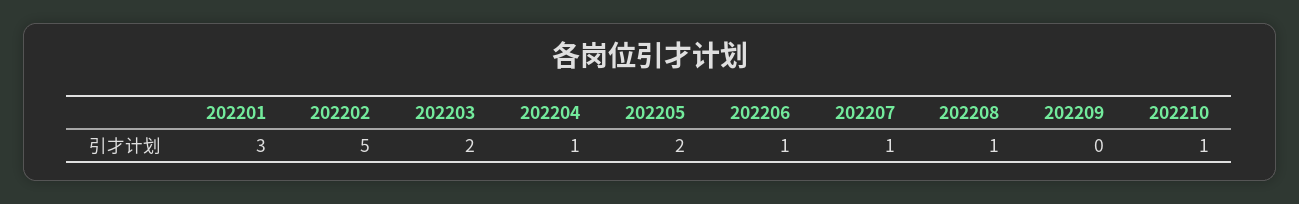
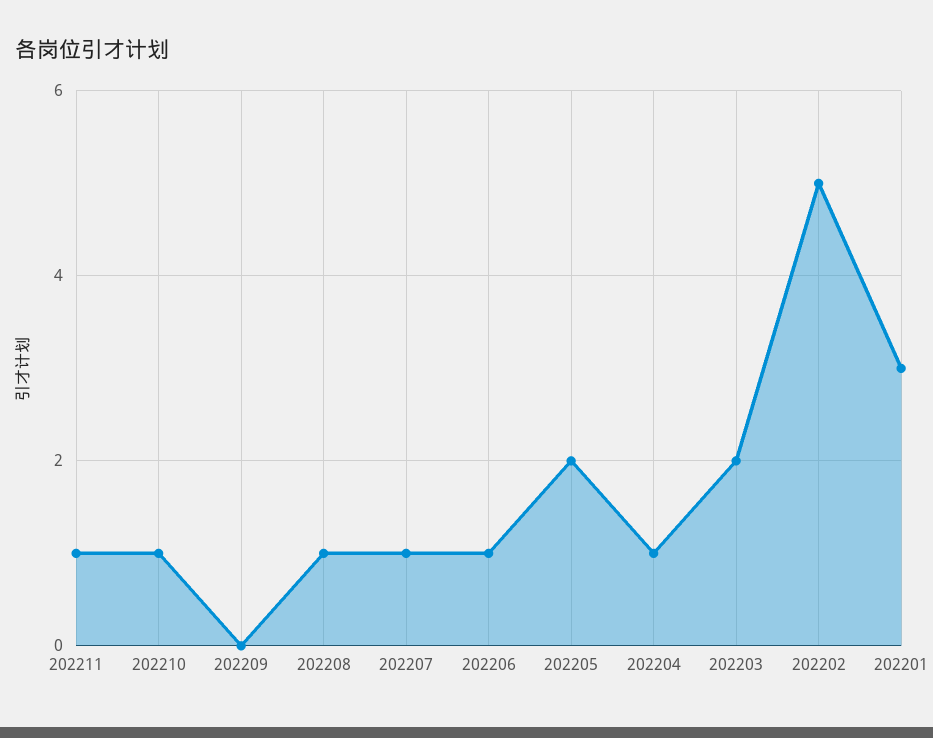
202211: none -> 1

